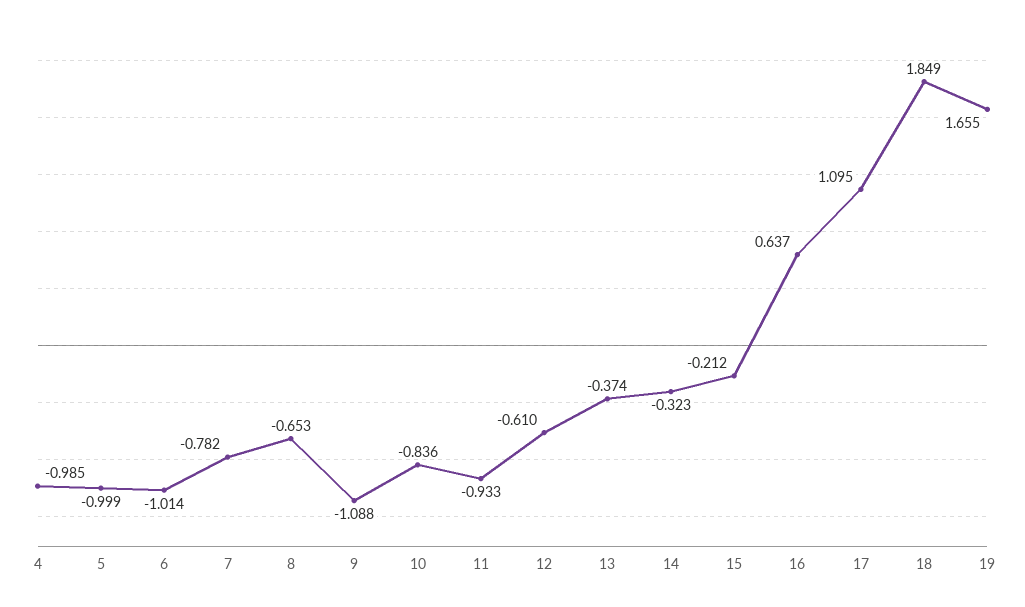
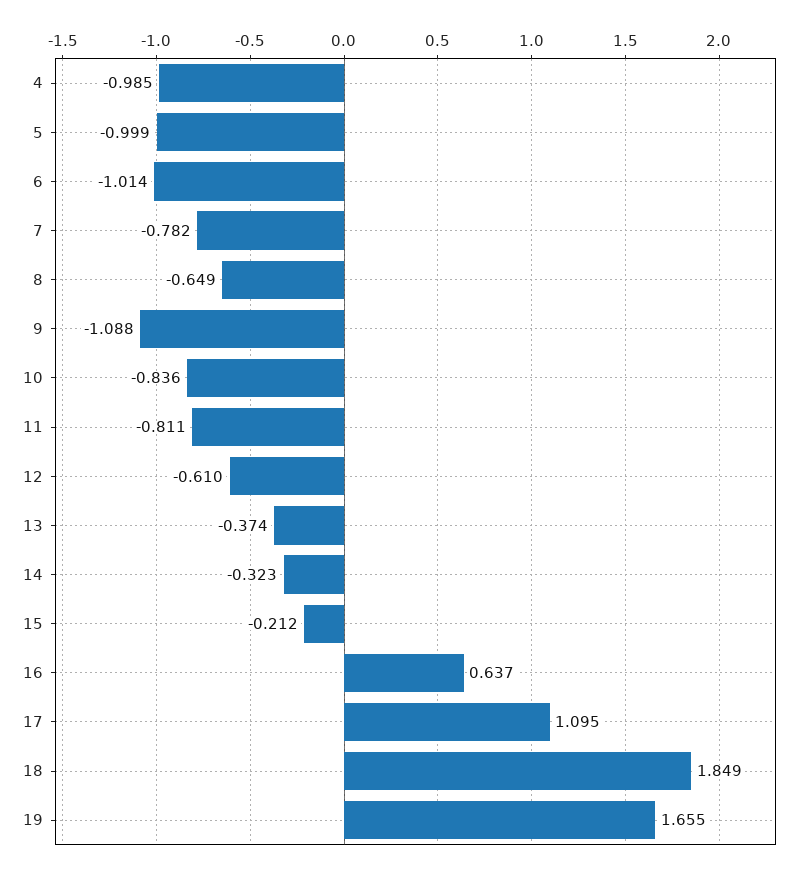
8: -0.653 -> -0.649
11: -0.933 -> -0.811

